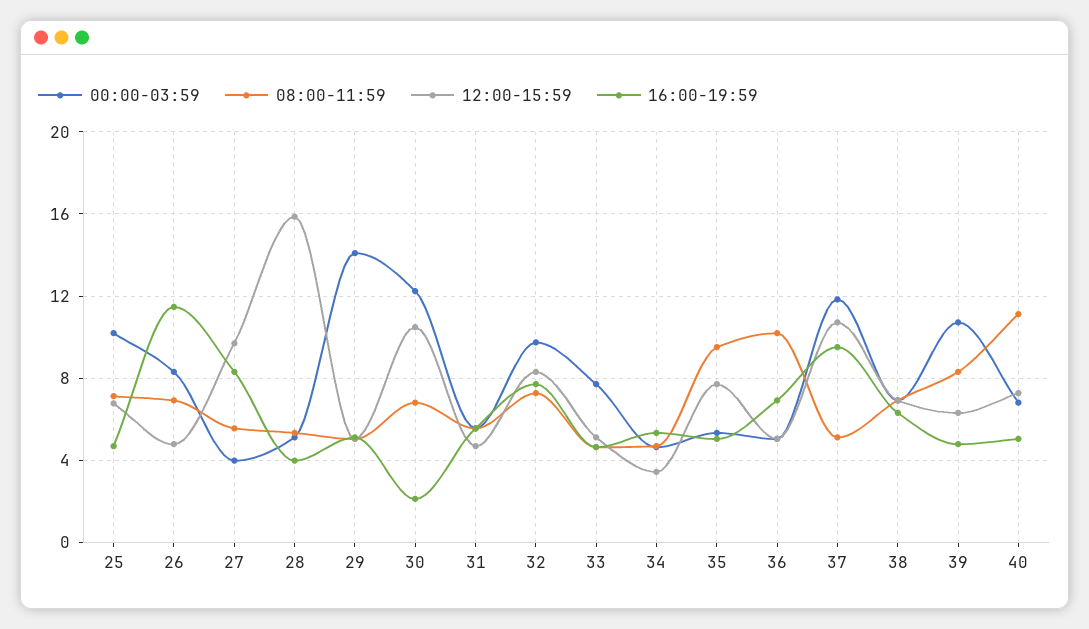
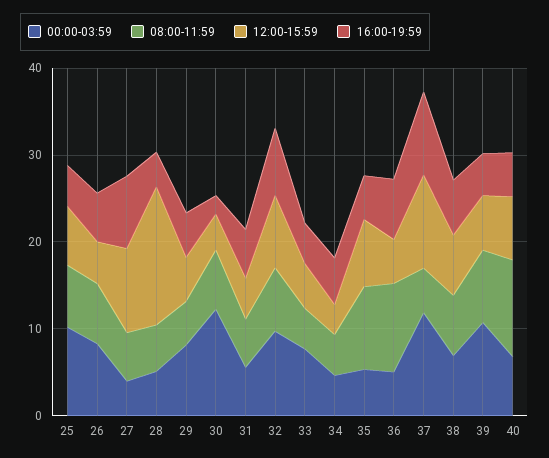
16:00-19:59, 26: 11.5 -> 6
00:00-03:59, 29: 14 -> 8
12:00-15:59, 30: 10.5 -> 4

